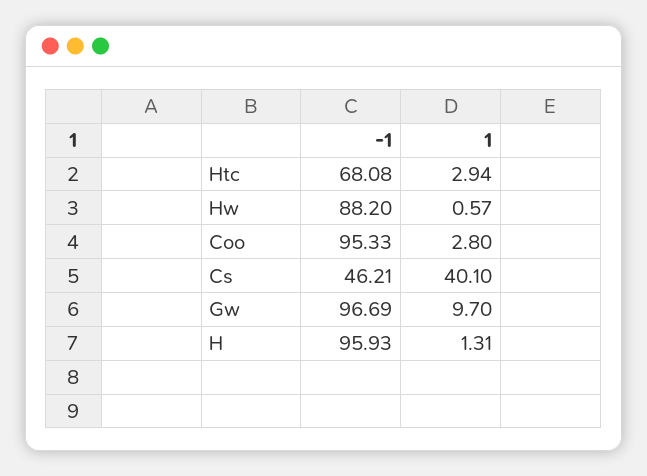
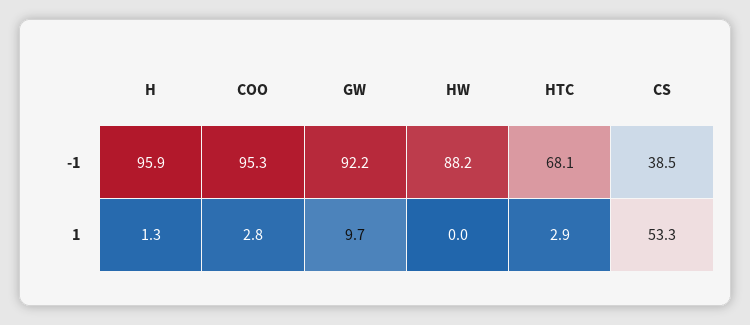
1, Hw: 0.57 -> 0
-1, Cs: 46.21 -> 38.5
1, Cs: 40.1 -> 53.3
-1, Gw: 96.69 -> 92.2

